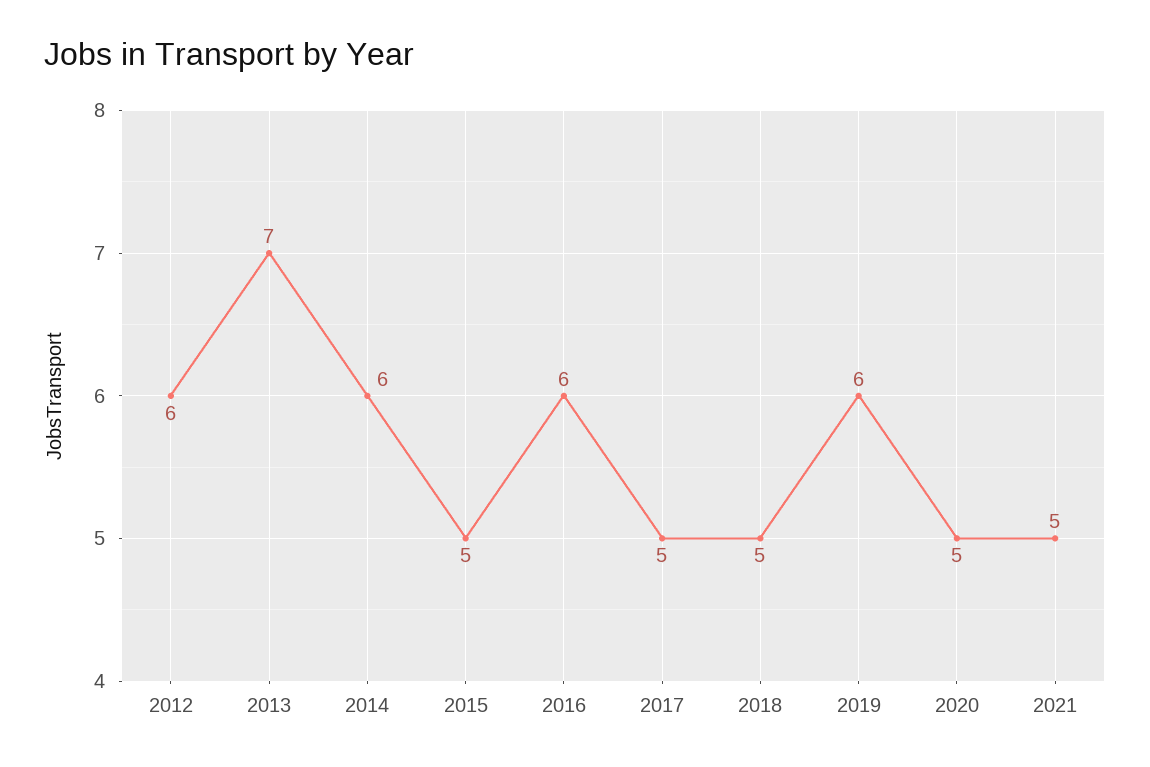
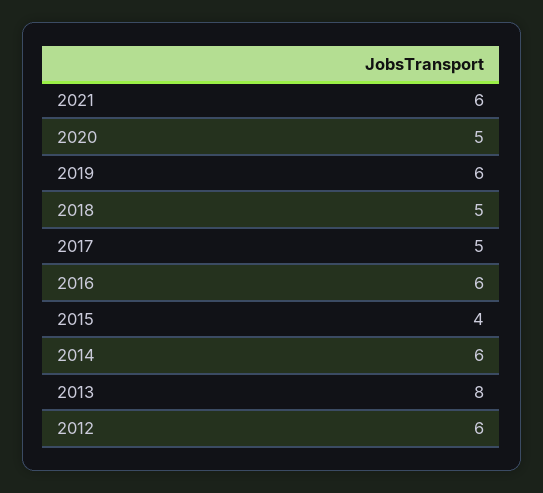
2013: 7 -> 8
2015: 5 -> 4
2021: 5 -> 6

